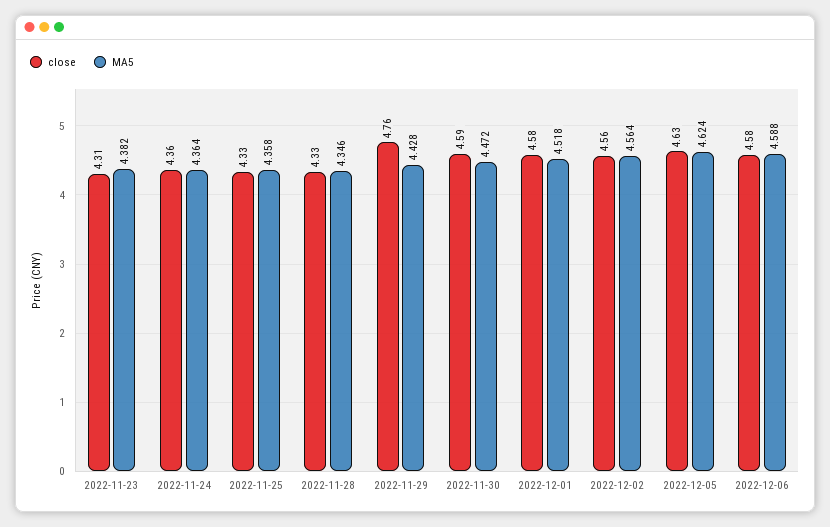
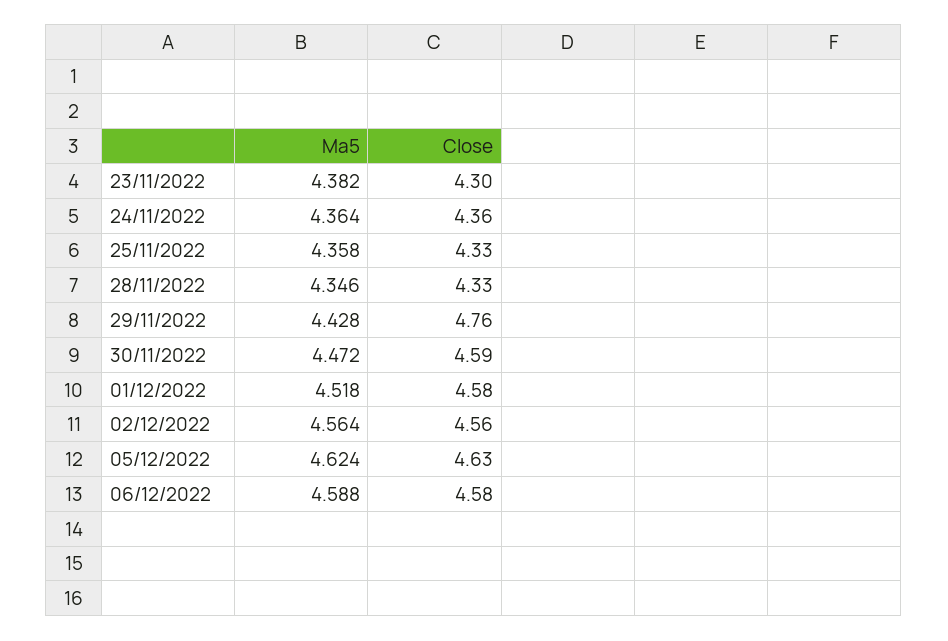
close, 2022-11-23: 4.31 -> 4.3

